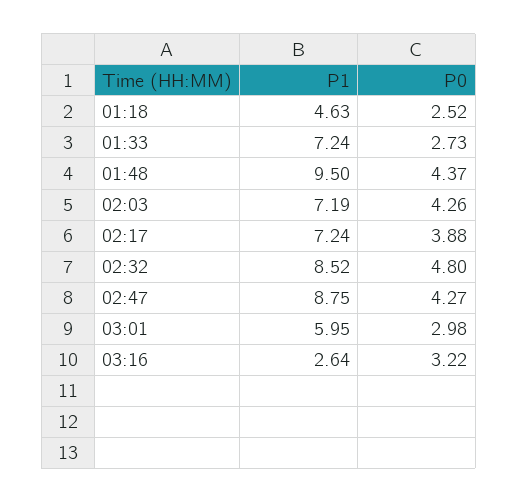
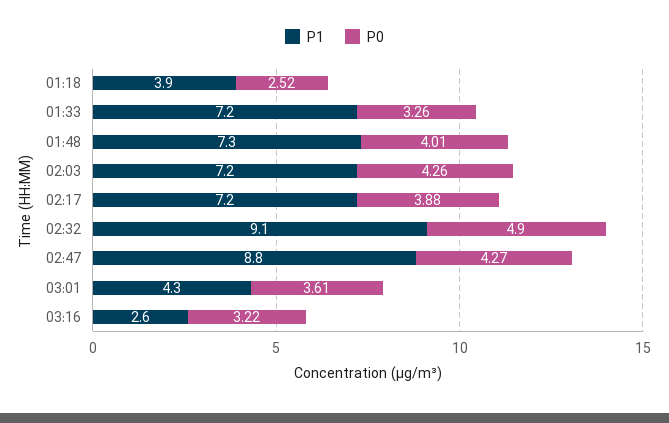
P1, 01:18: 4.63 -> 3.9
P0, 01:33: 2.73 -> 3.26
P1, 01:48: 9.5 -> 7.3
P0, 01:48: 4.37 -> 4.01
P1, 02:32: 8.52 -> 9.1
P0, 02:32: 4.8 -> 4.9
P1, 03:01: 5.95 -> 4.3
P0, 03:01: 2.98 -> 3.61

